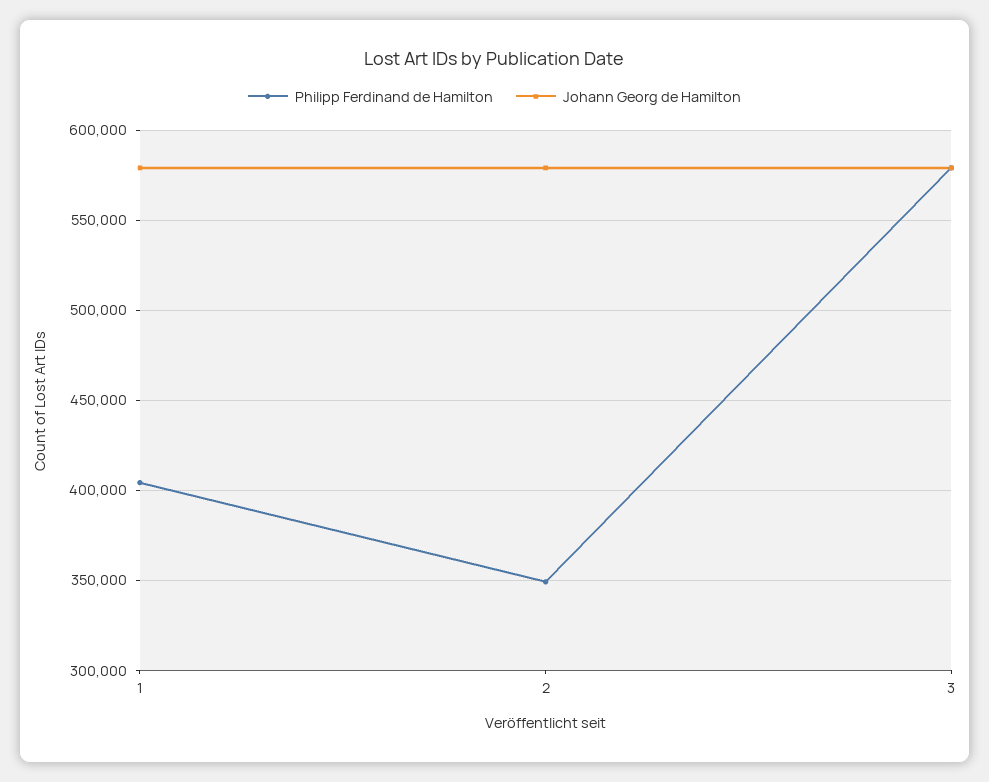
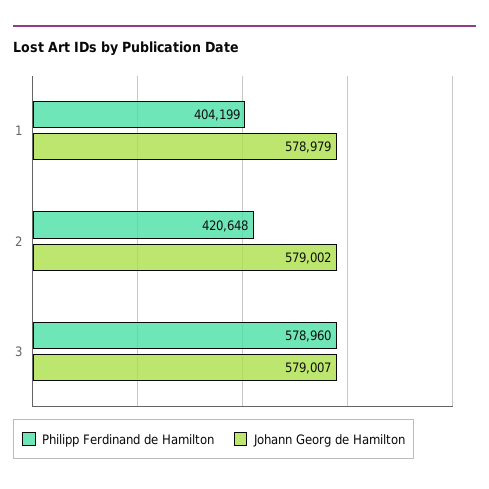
Philipp Ferdinand de Hamilton, 2: 350000 -> 420648

